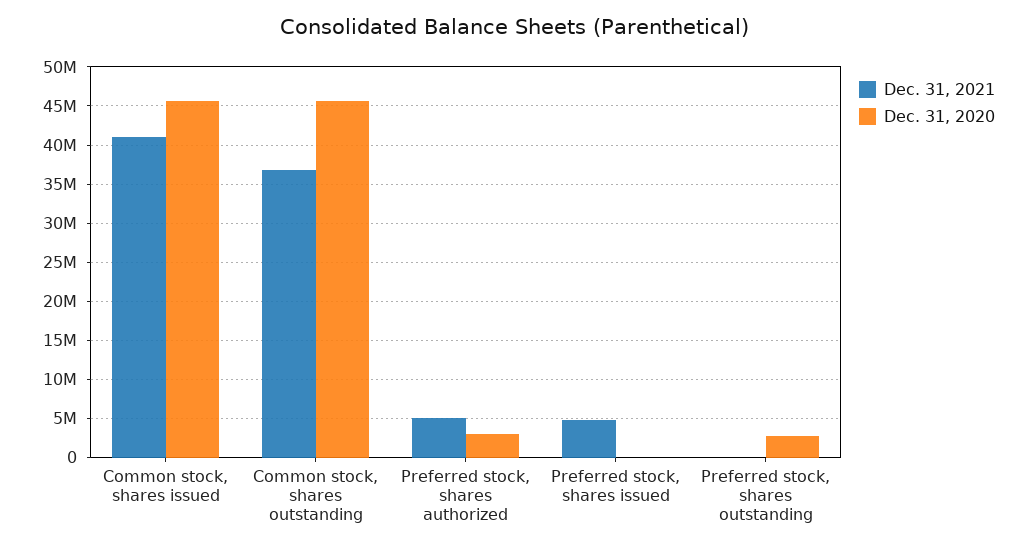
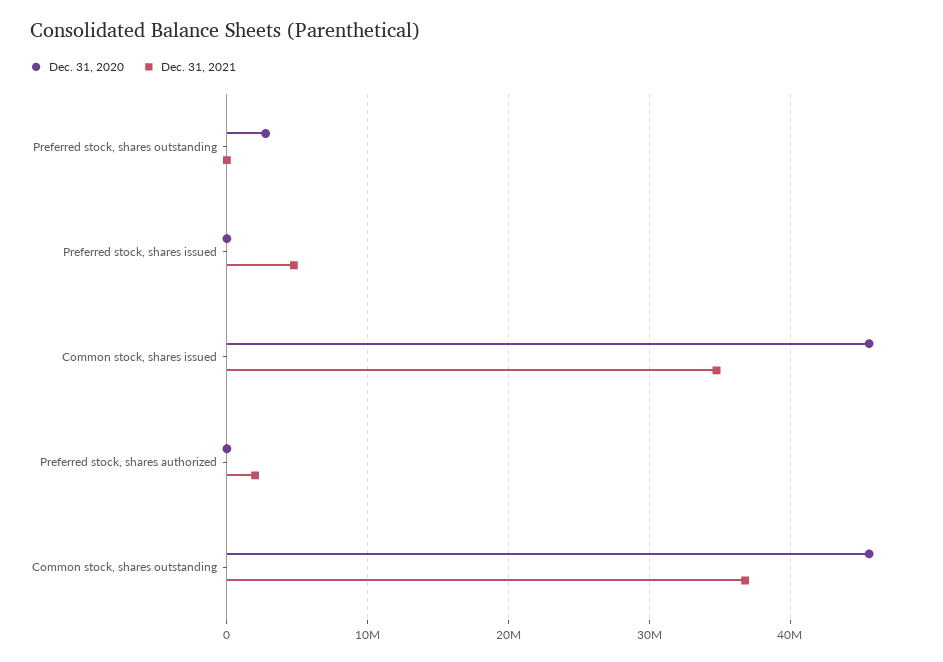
Dec. 31, 2021, Common stock, shares issued: 41000000 -> 35000000
Dec. 31, 2021, Preferred stock, shares authorized: 5000000 -> 2000000
Dec. 31, 2020, Preferred stock, shares authorized: 3000000 -> 0

